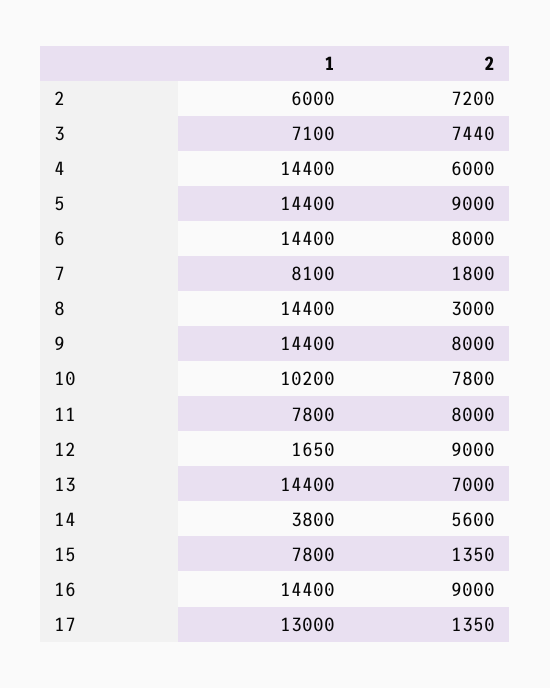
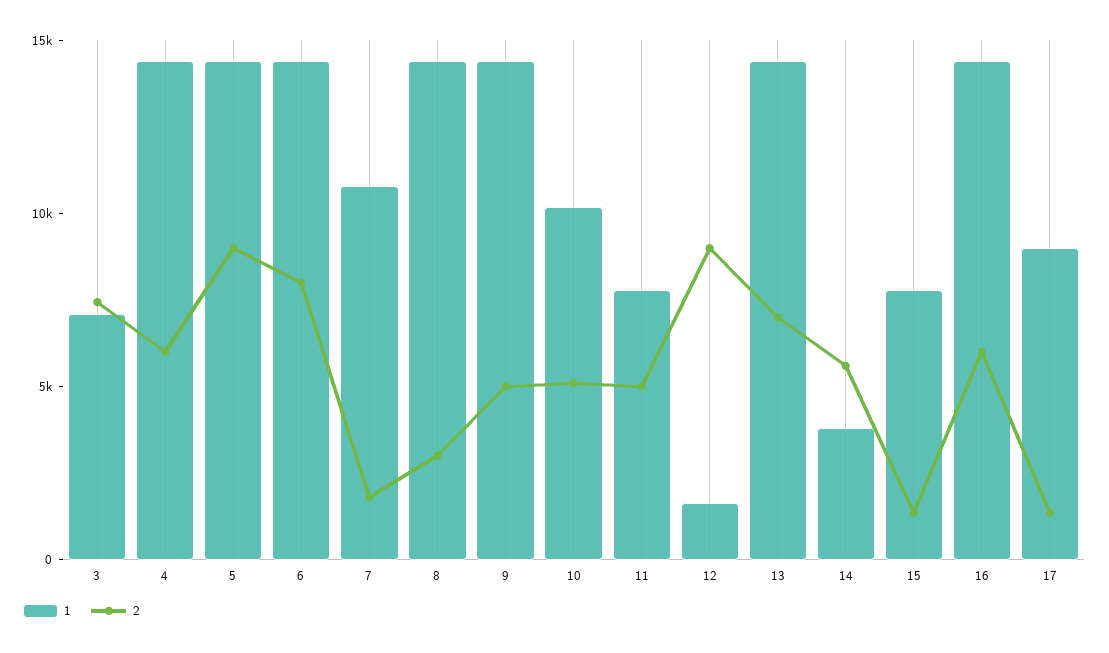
1, 2: 6000 -> none
2, 2: 7200 -> none
1, 7: 8100 -> 11000
2, 9: 8000 -> 5000
2, 10: 7800 -> 5000
2, 11: 8000 -> 5000
2, 16: 9000 -> 6000
1, 17: 13000 -> 9000

